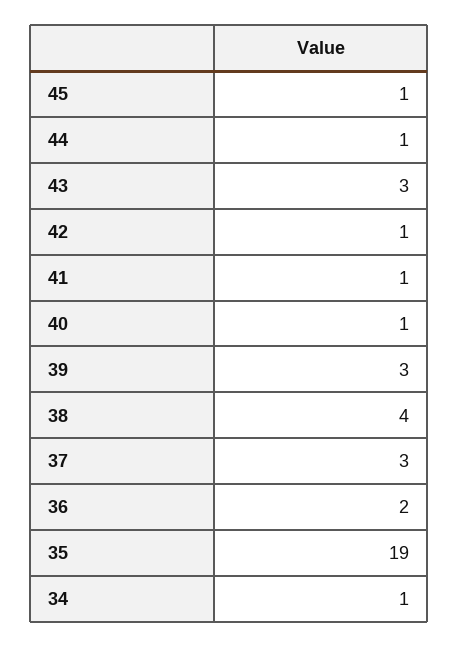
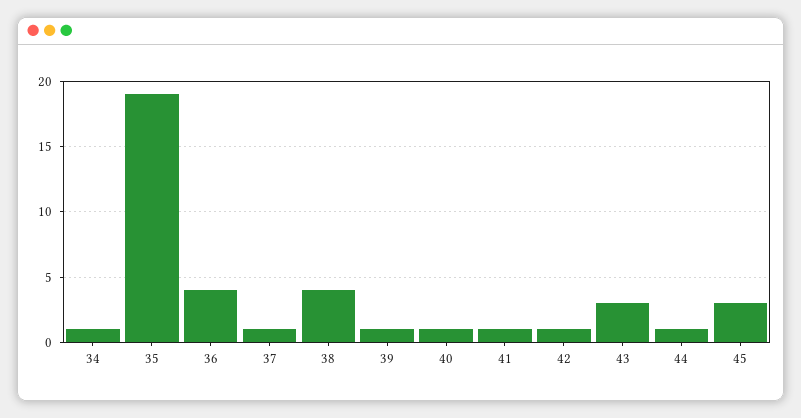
45: 1 -> 3
39: 3 -> 1
37: 3 -> 1
36: 2 -> 4

